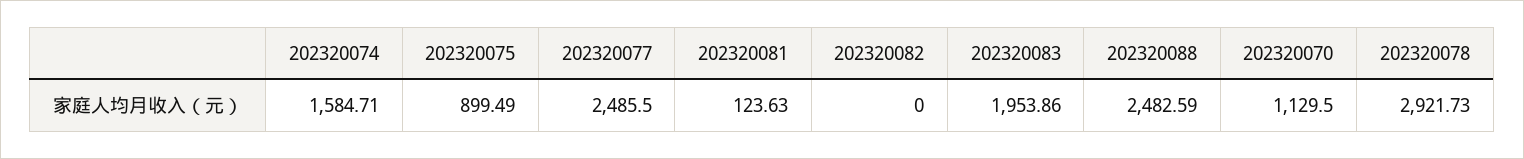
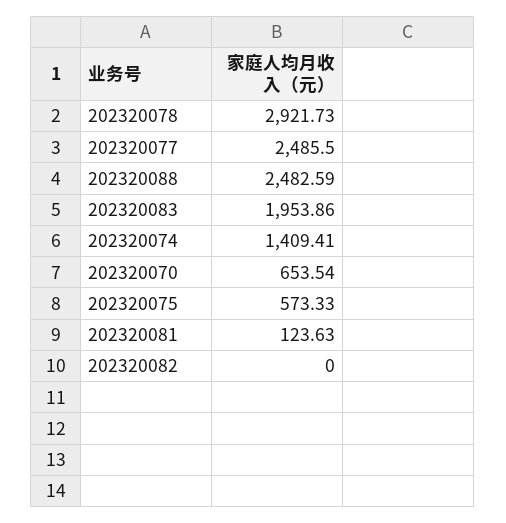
202320074: 1584.71 -> 1409.41
202320075: 899.49 -> 573.33
202320070: 1129.5 -> 653.54

